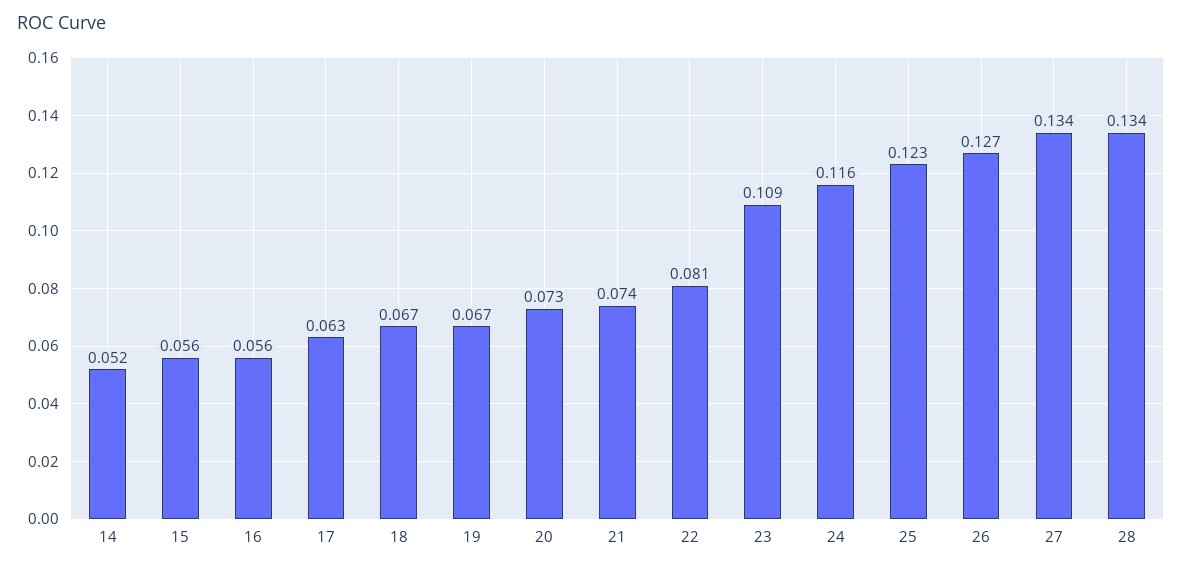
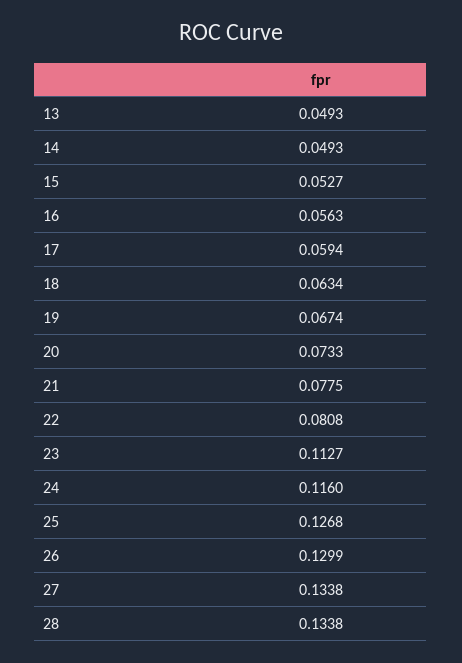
14: 0.052 -> 0.0493
15: 0.056 -> 0.0527
17: 0.063 -> 0.0594
18: 0.067 -> 0.0634
21: 0.074 -> 0.0775
23: 0.109 -> 0.1127
25: 0.123 -> 0.1268
26: 0.127 -> 0.1299
13: none -> 0.0493

